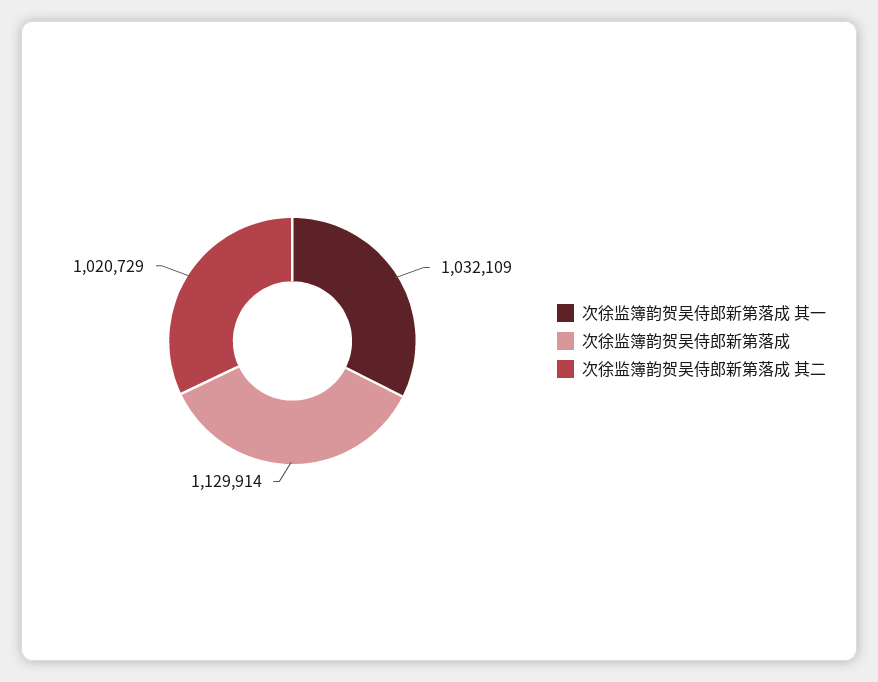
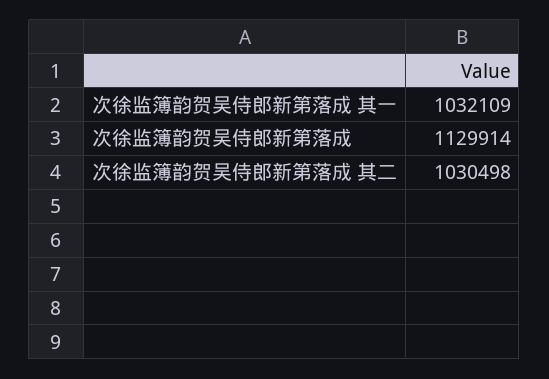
次徐监簿韵贺吴侍郎新第落成 其二: 1020729 -> 1030498

